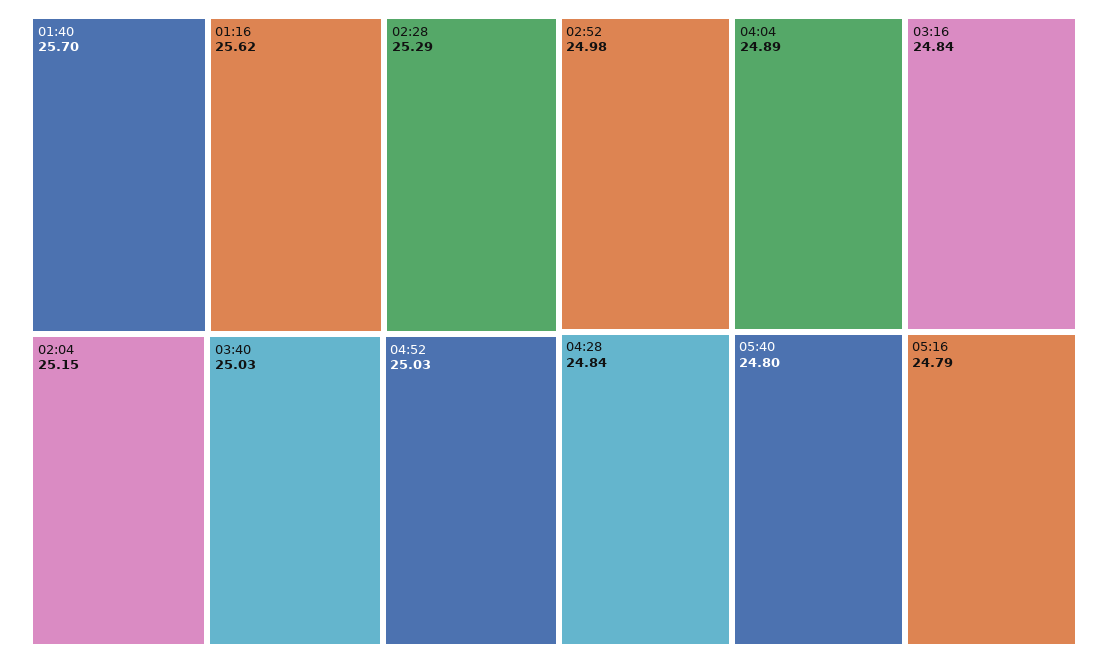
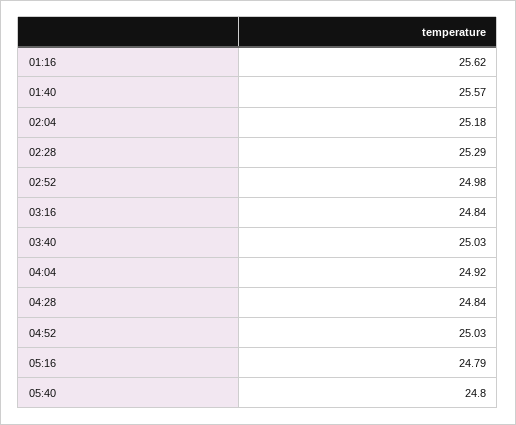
01:40: 25.7 -> 25.57
02:04: 25.15 -> 25.18
04:04: 24.89 -> 24.92

